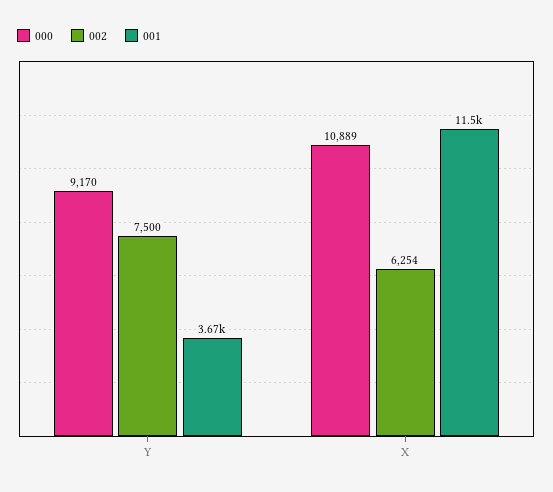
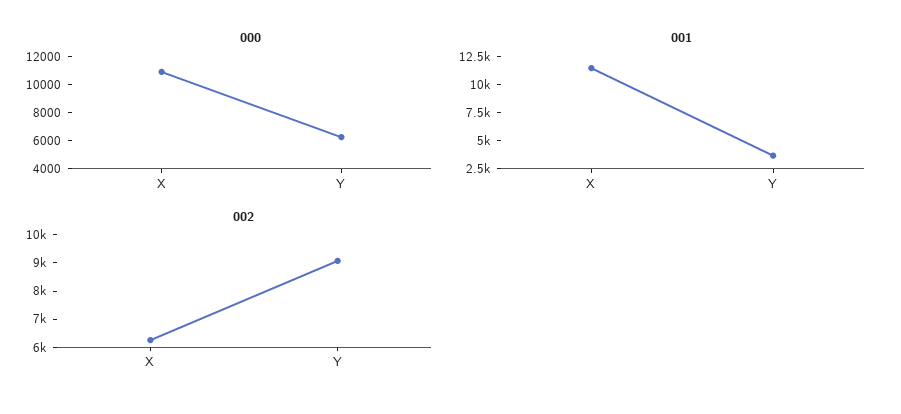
000, Y: 9170 -> 6000
002, Y: 7500 -> 9000

